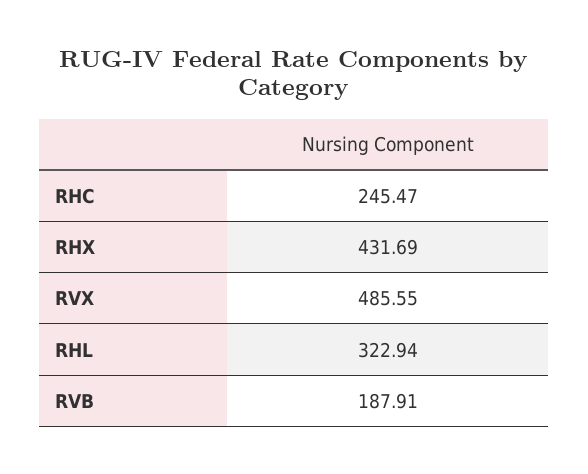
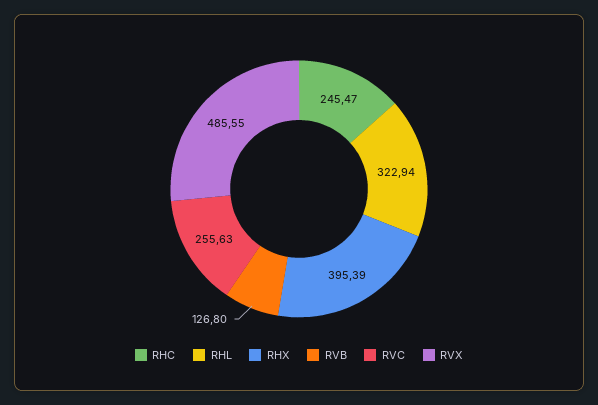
RHX: 431.69 -> 395.39
RVB: 187.91 -> 126.8
RVC: none -> 255.63

